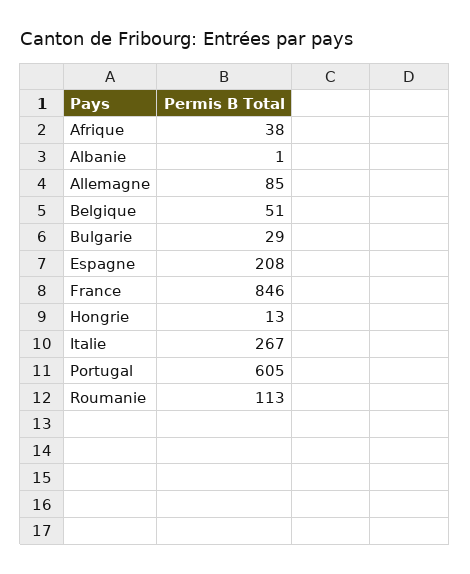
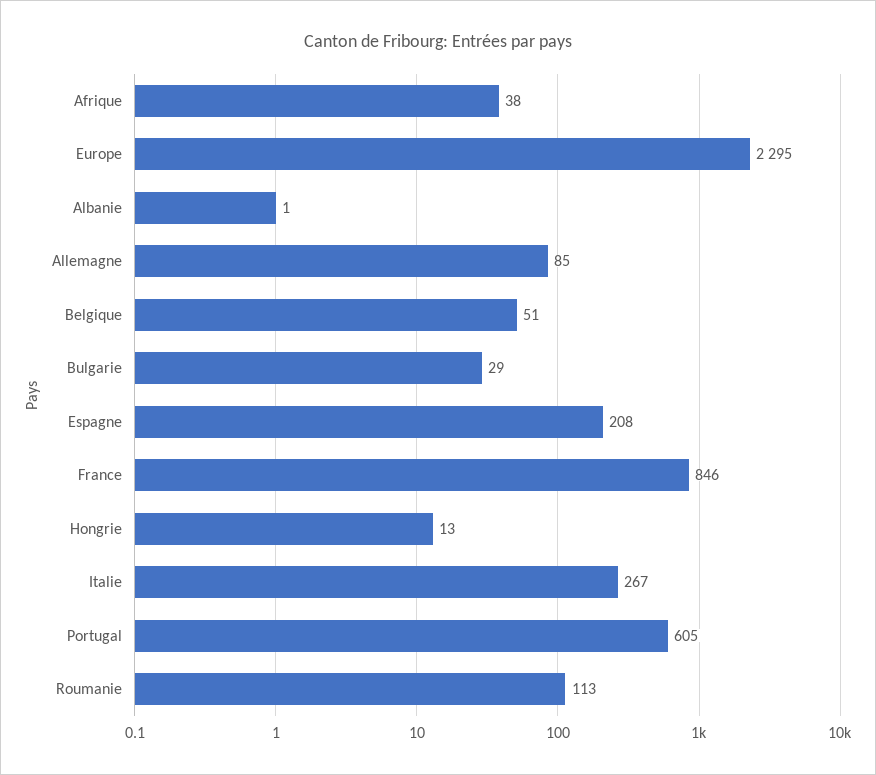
Europe: none -> 2295

